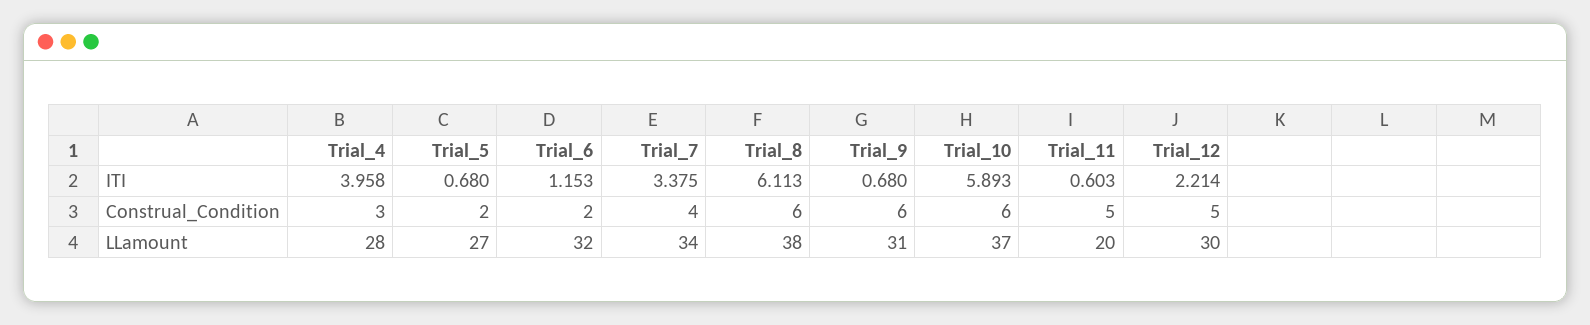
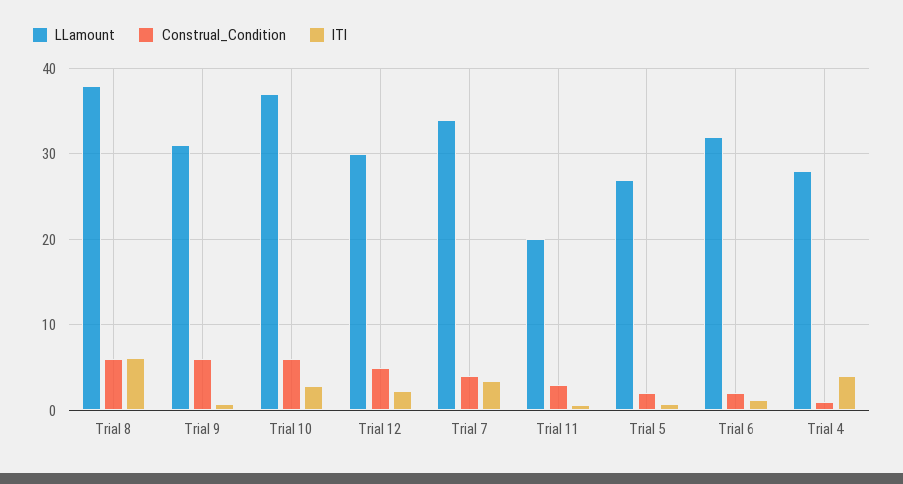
ITI, Trial_10: 5.893 -> 3
Construal_Condition, Trial_4: 3 -> 1
Construal_Condition, Trial_11: 5 -> 3

